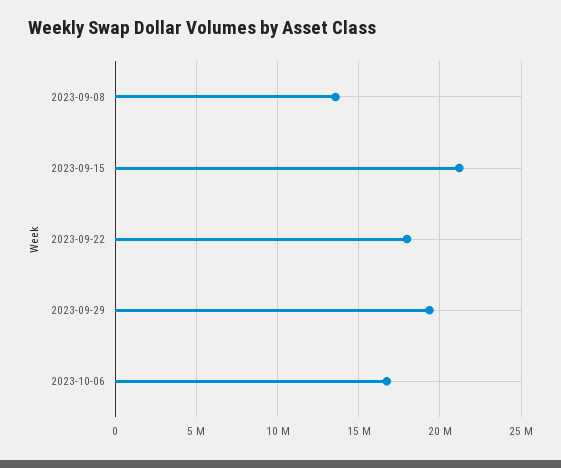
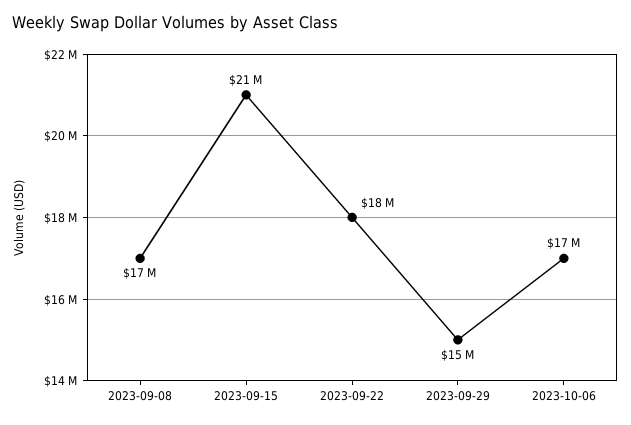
2023-09-08: 13500000 -> 17000000
2023-09-29: 19500000 -> 15000000

